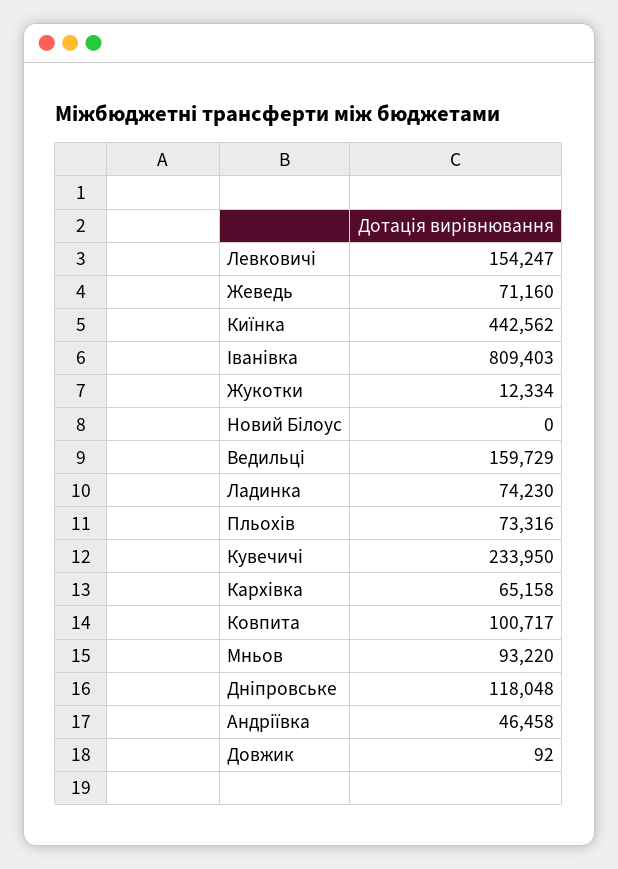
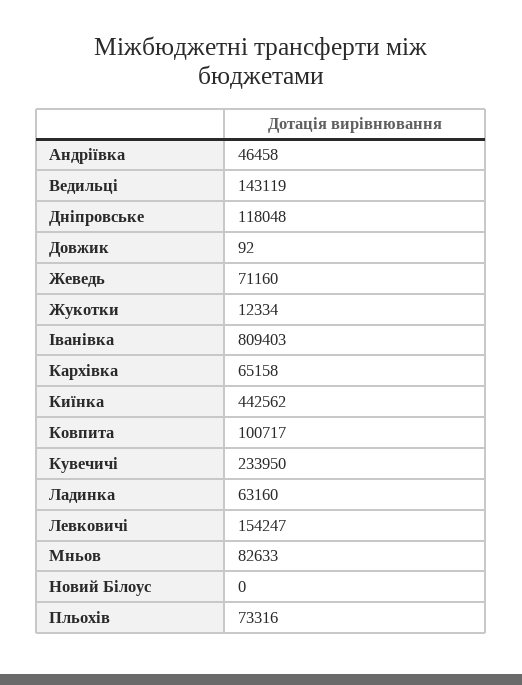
Ведильці: 159729 -> 143119
Ладинка: 74230 -> 63160
Мньов: 93220 -> 82633

